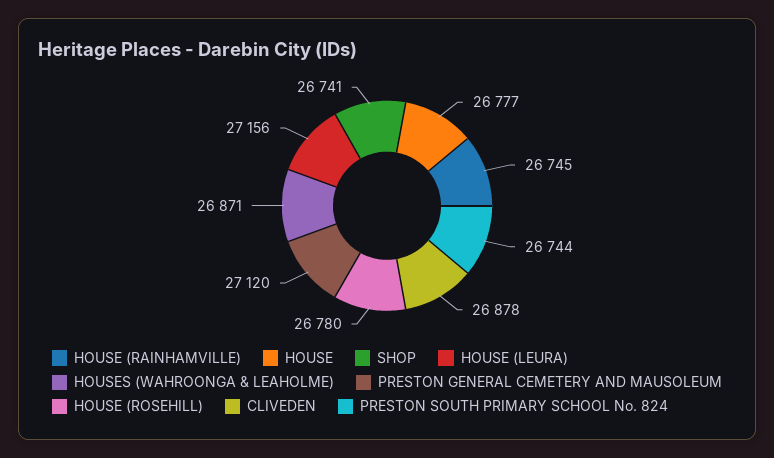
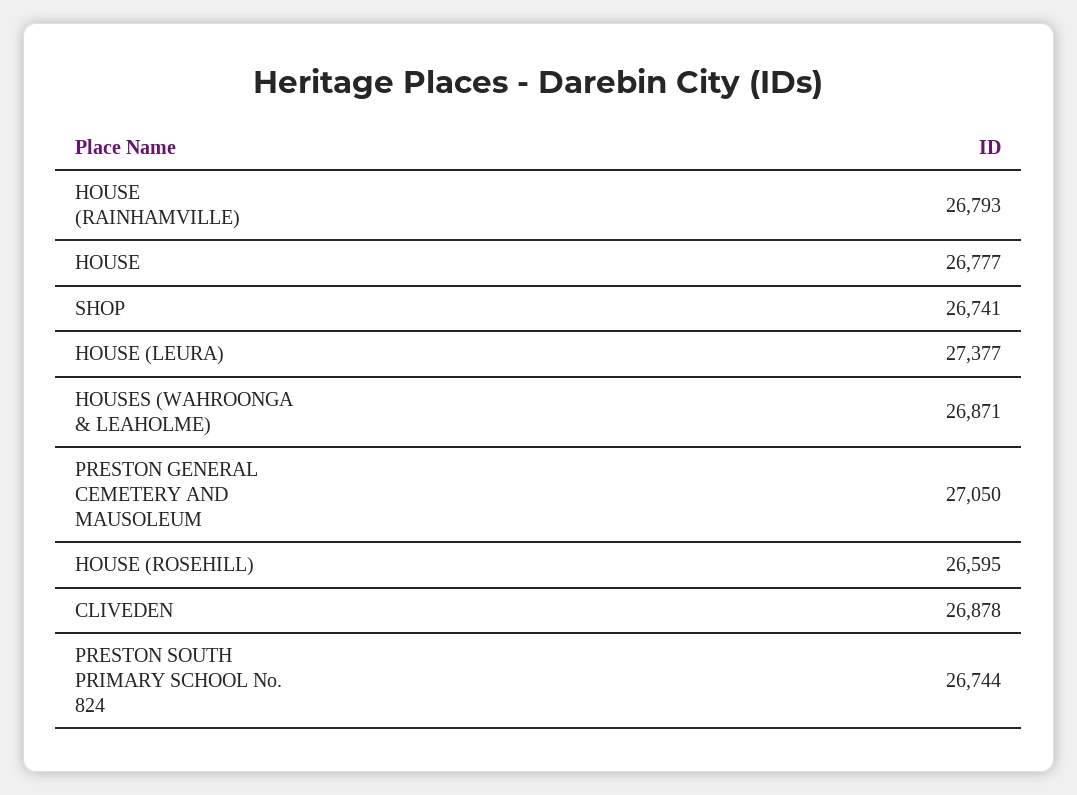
HOUSE (RAINHAMVILLE): 26745 -> 26793
HOUSE (LEURA): 27156 -> 27377
PRESTON GENERAL CEMETERY AND MAUSOLEUM: 27120 -> 27050
HOUSE (ROSEHILL): 26780 -> 26595

